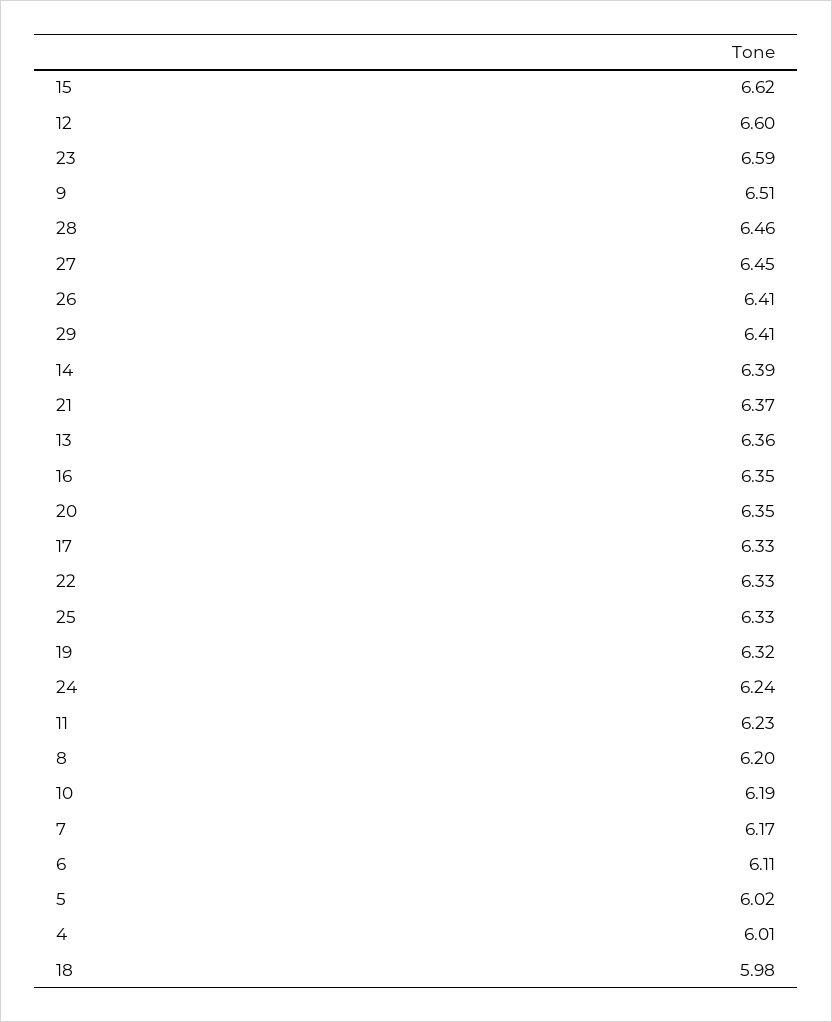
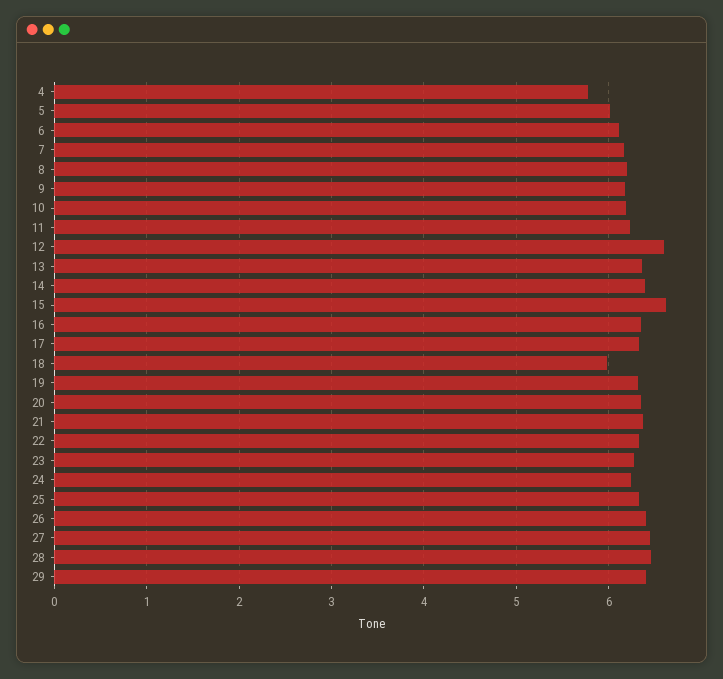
23: 6.59 -> 6.3
9: 6.51 -> 6.2
4: 6.01 -> 5.8

